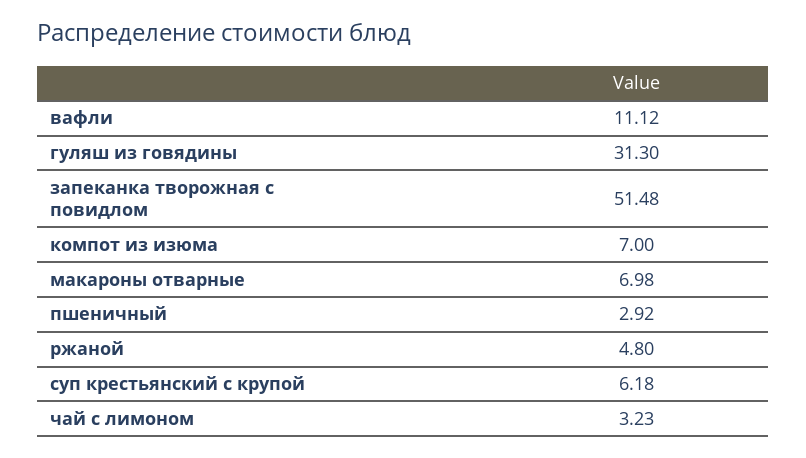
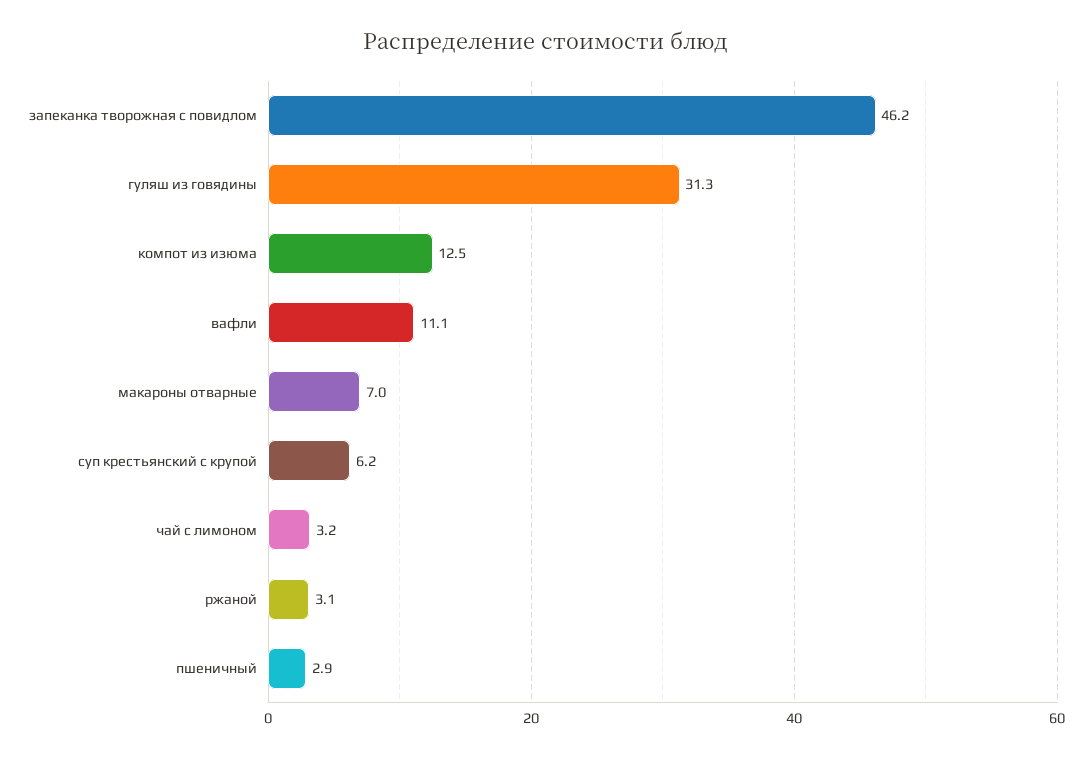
запеканка творожная с повидлом: 51.48 -> 46.2
компот из изюма: 7 -> 12.5
ржаной: 4.8 -> 3.1

